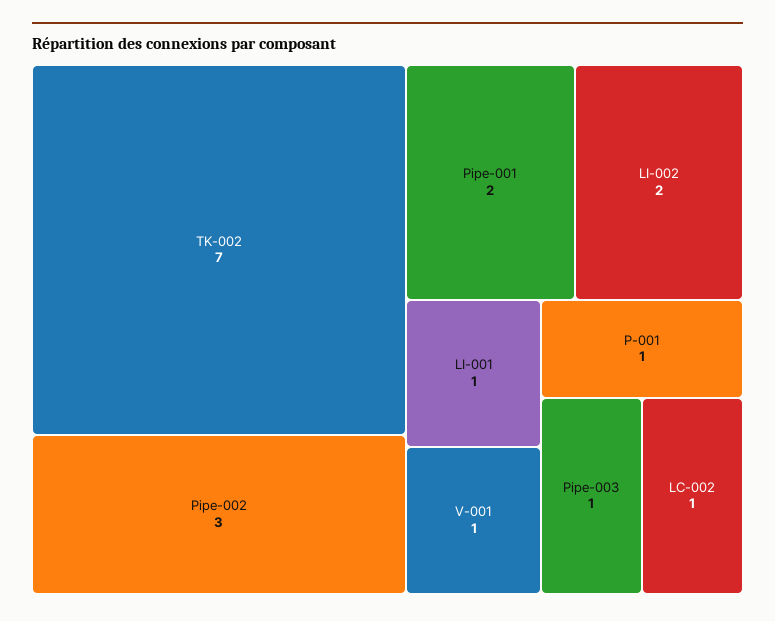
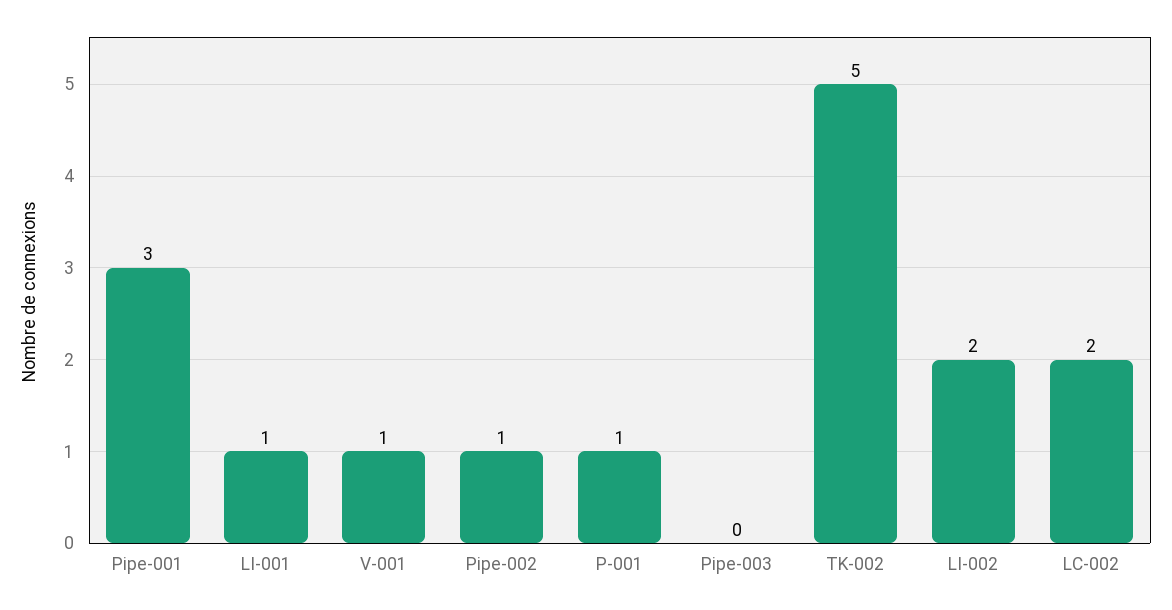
TK-002: 7 -> 5
Pipe-002: 3 -> 1
Pipe-001: 2 -> 3
Pipe-003: 1 -> 0
LC-002: 1 -> 2

